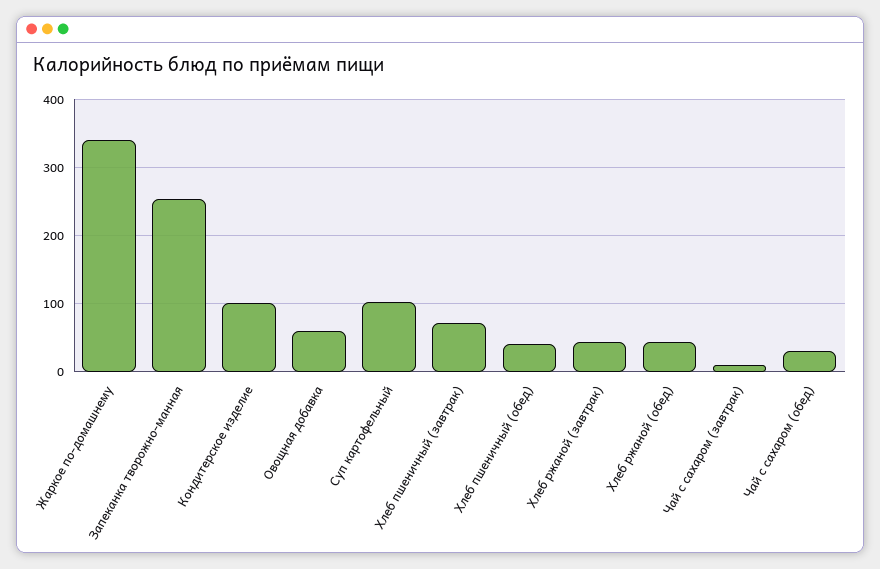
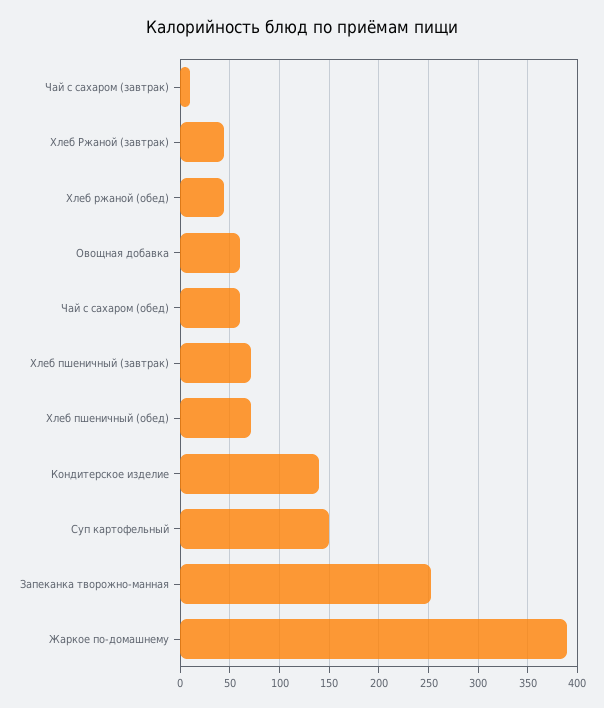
Жаркое по-домашнему: 340 -> 390
Кондитерское изделие: 100 -> 140
Суп картофельный: 100 -> 150
Хлеб пшеничный (обед): 40 -> 70
Чай с сахаром (обед): 30 -> 60

